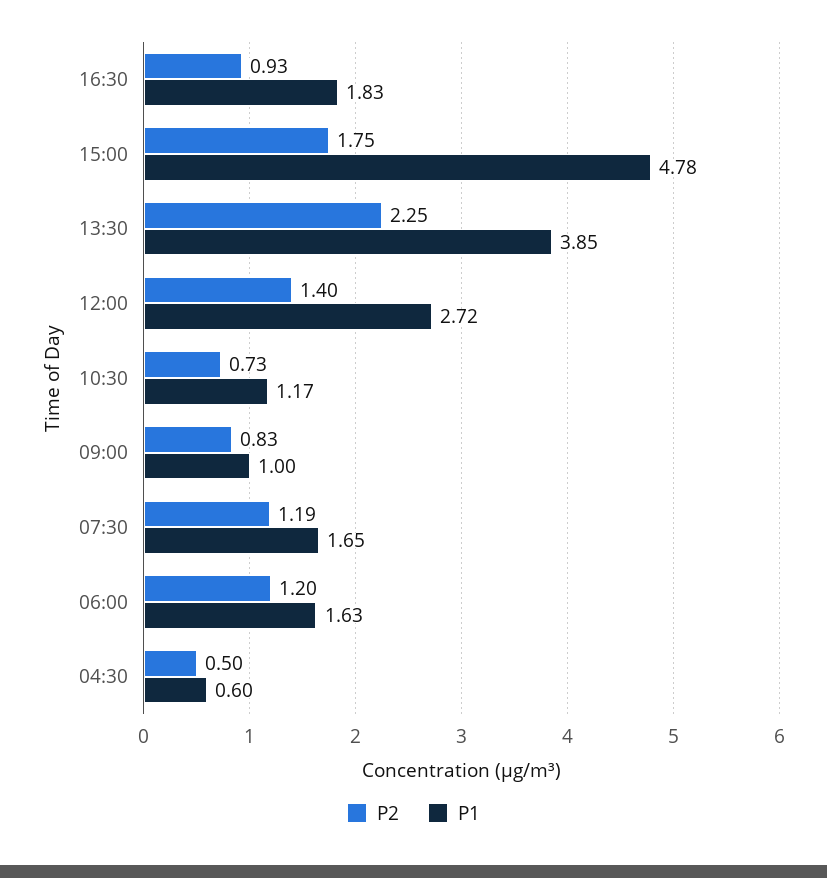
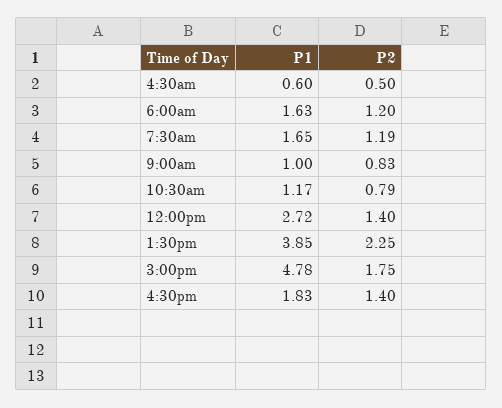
P2, 16:30: 0.93 -> 1.4
P2, 10:30: 0.73 -> 0.79

